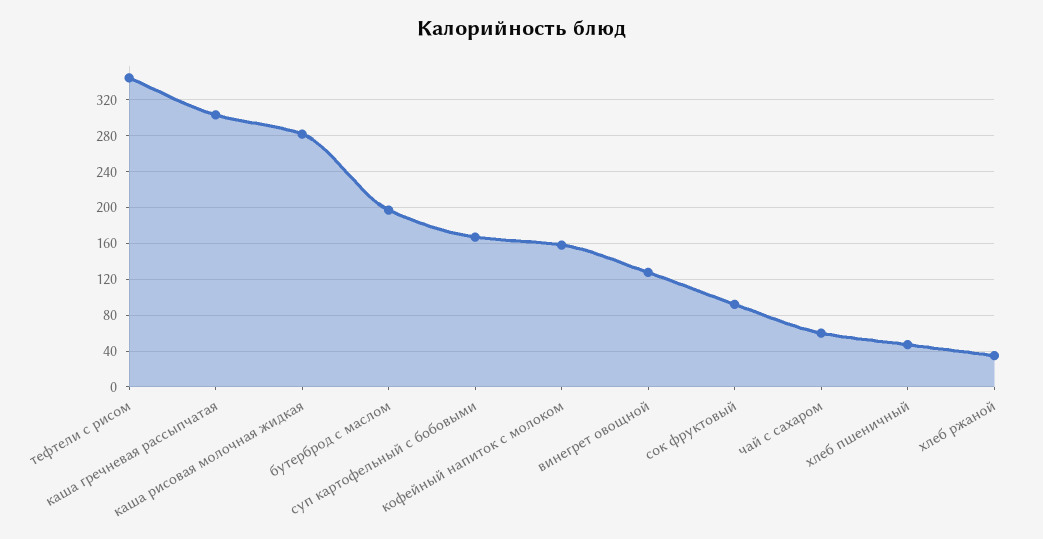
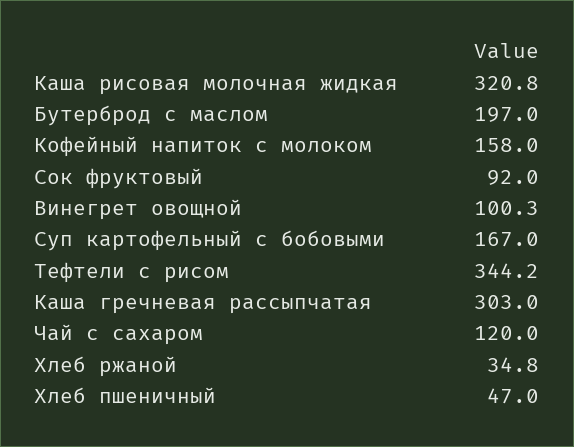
каша рисовая молочная жидкая: 280 -> 320.8
винегрет овощной: 130 -> 100.3
чай с сахаром: 60 -> 120

